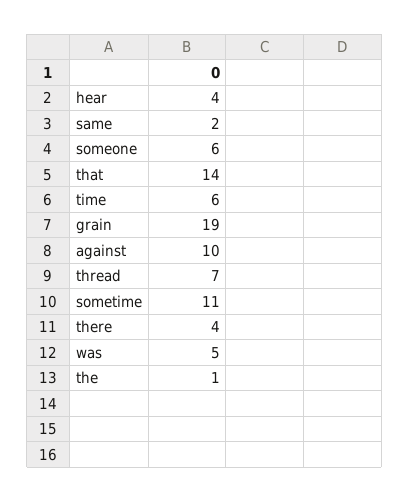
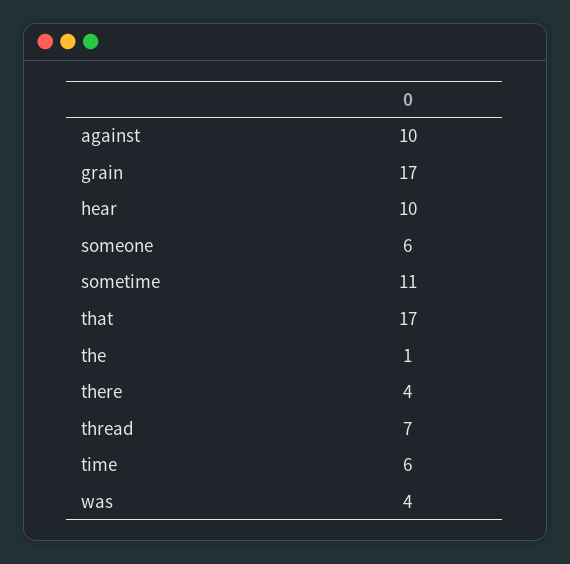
hear: 4 -> 10
same: 2 -> none
that: 14 -> 17
grain: 19 -> 17
was: 5 -> 4

